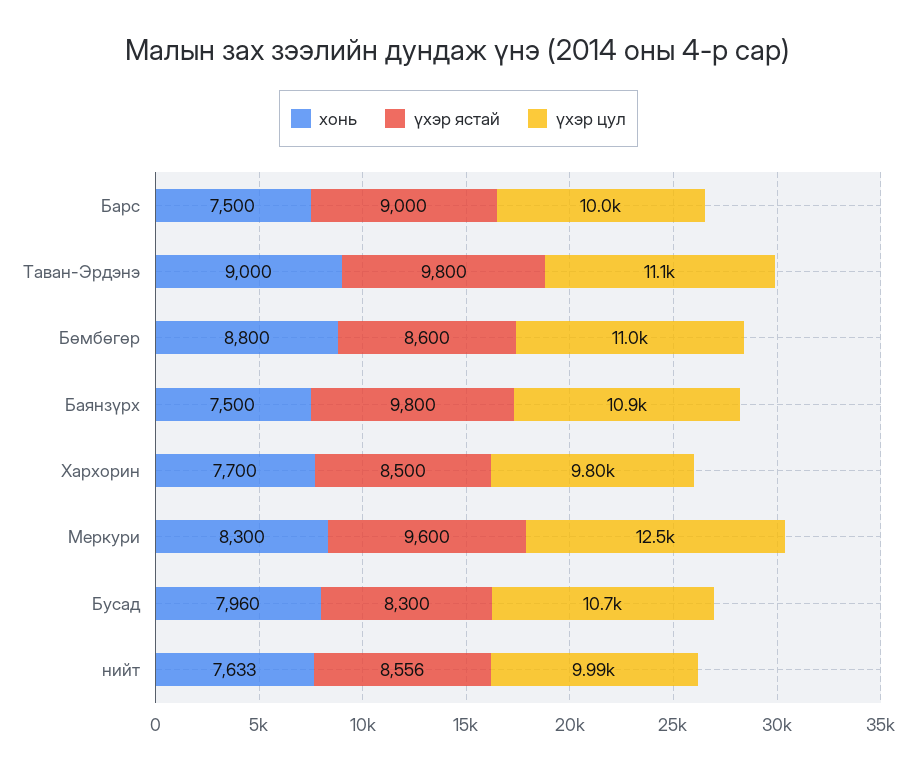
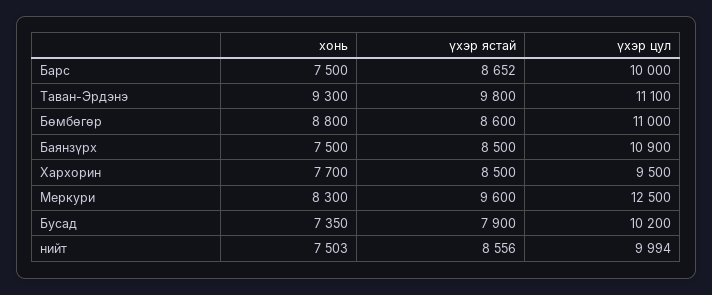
үхэр ястай, Барс: 9000 -> 8652
хонь, Таван-Эрдэнэ: 9000 -> 9300
үхэр ястай, Баянзүрх: 9800 -> 8500
үхэр цул, Хархорин: 9800 -> 9500
хонь, Бусад: 7960 -> 7350
үхэр ястай, Бусад: 8300 -> 7900
үхэр цул, Бусад: 10700 -> 10200
хонь, нийт: 7633 -> 7503

